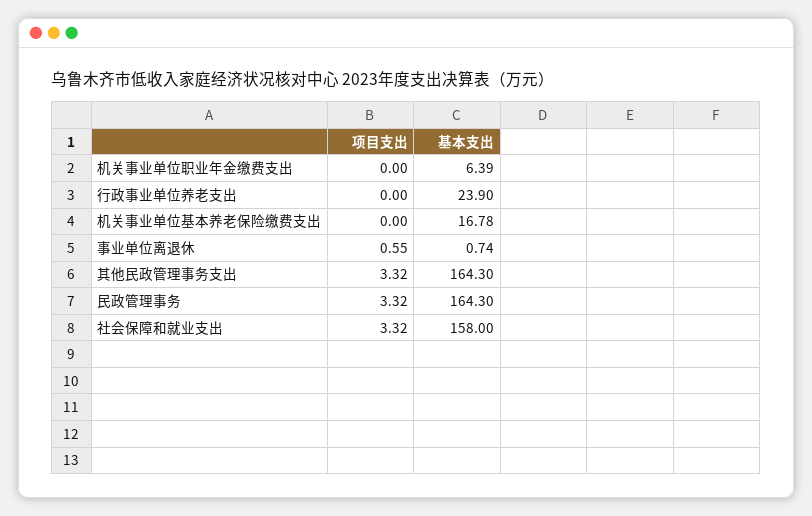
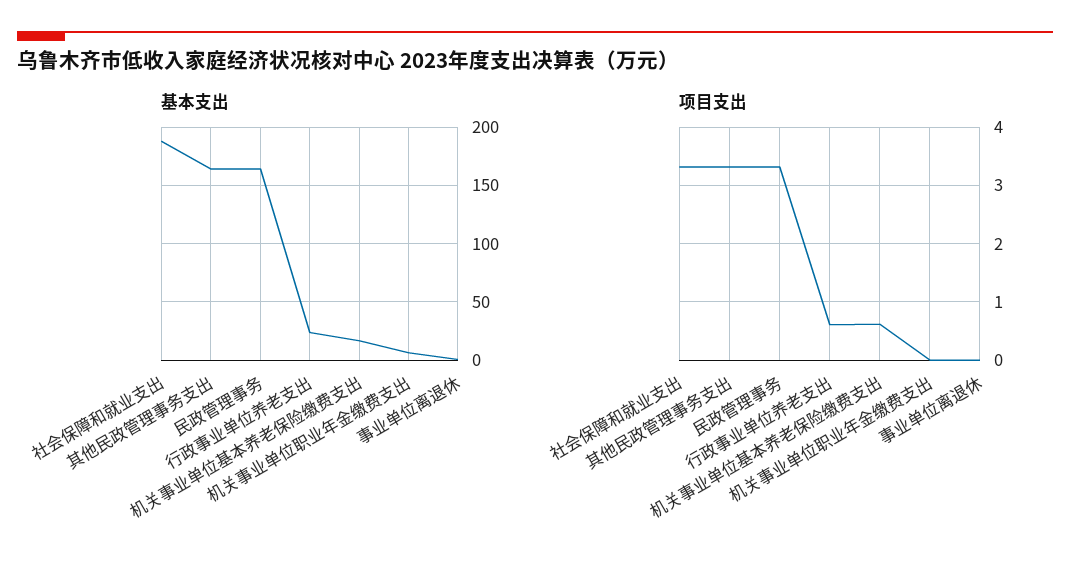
项目支出, 行政事业单位养老支出: 0 -> 0.6
项目支出, 机关事业单位基本养老保险缴费支出: 0 -> 0.6
项目支出, 事业单位离退休: 0.55 -> 0
基本支出, 社会保障和就业支出: 158 -> 190

